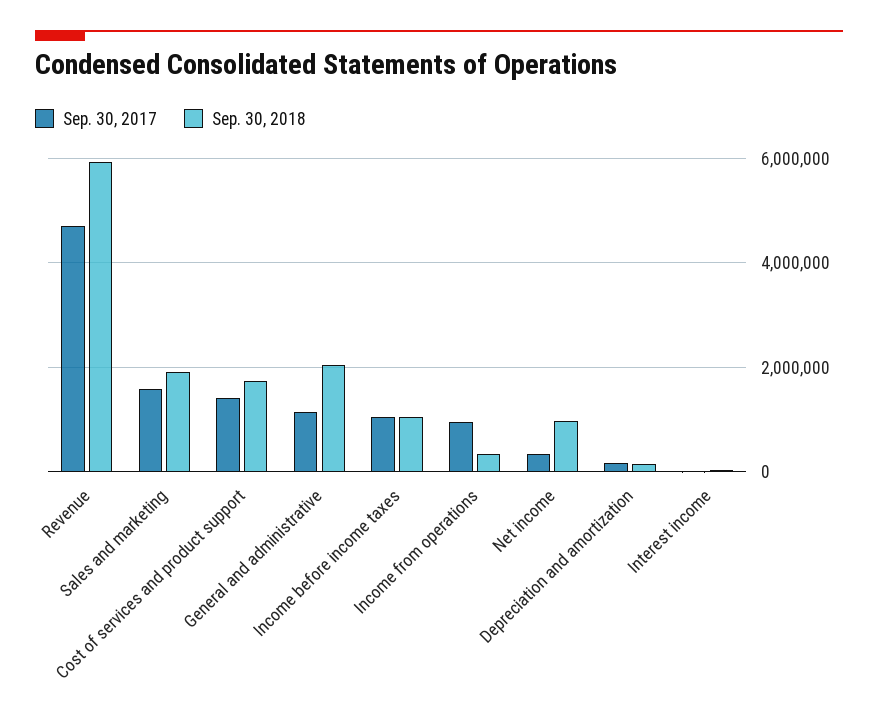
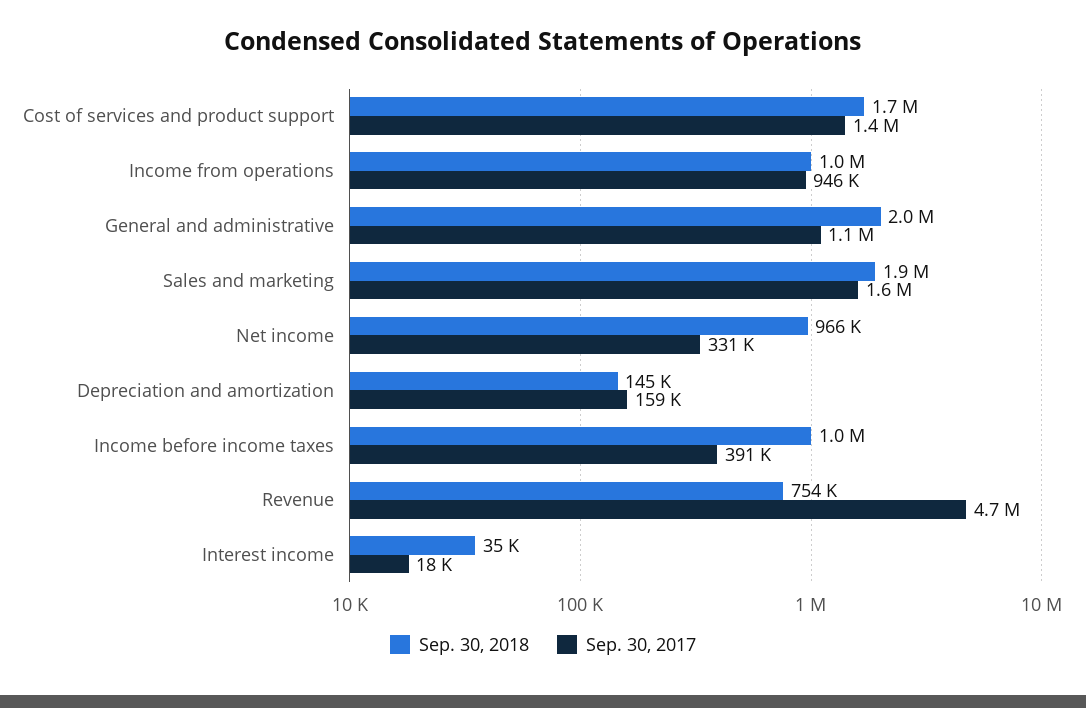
Sep. 30, 2018, Revenue: 6000000 -> 754000
Sep. 30, 2017, Income before income taxes: 1000000 -> 391000
Sep. 30, 2018, Income from operations: 400000 -> 1000000

